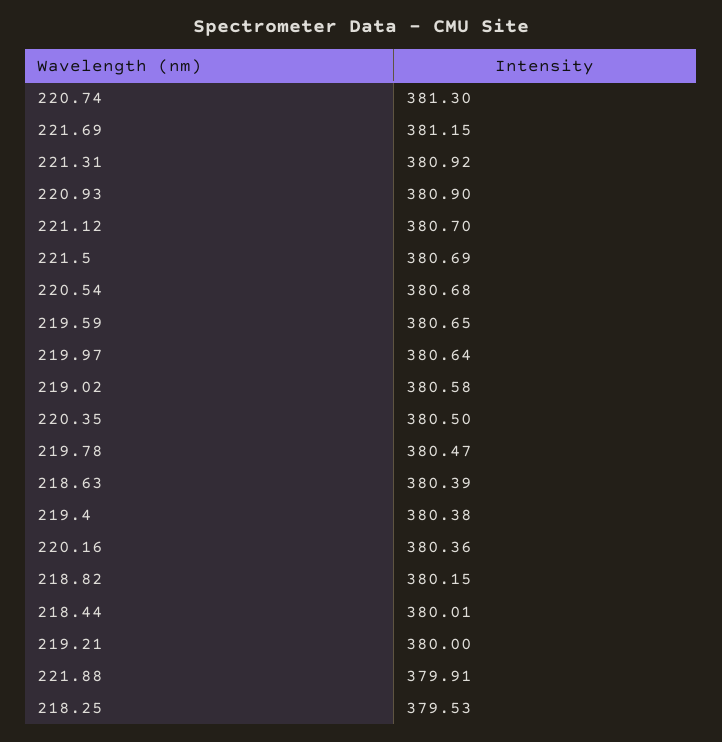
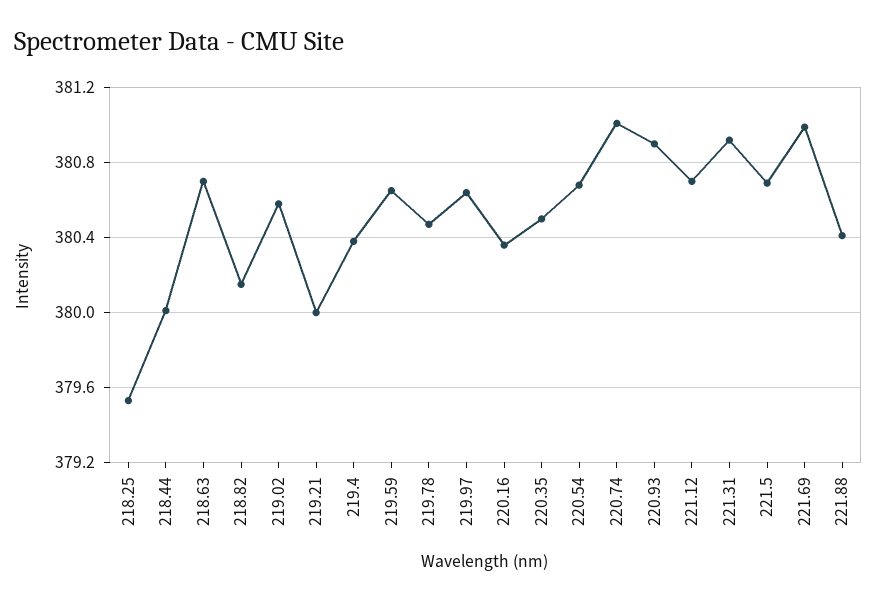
220.74: 381.3 -> 381
221.69: 381.15 -> 381
218.63: 380.39 -> 380.7
221.88: 379.91 -> 380.4

